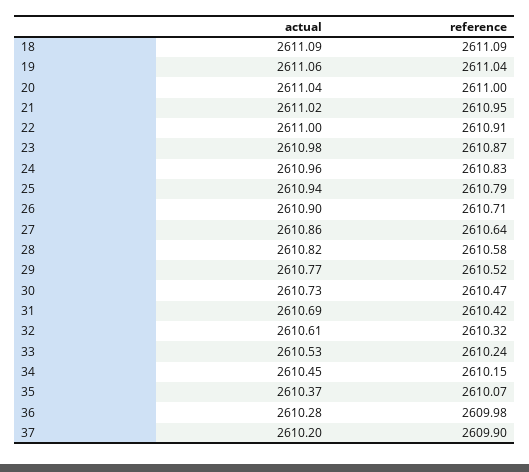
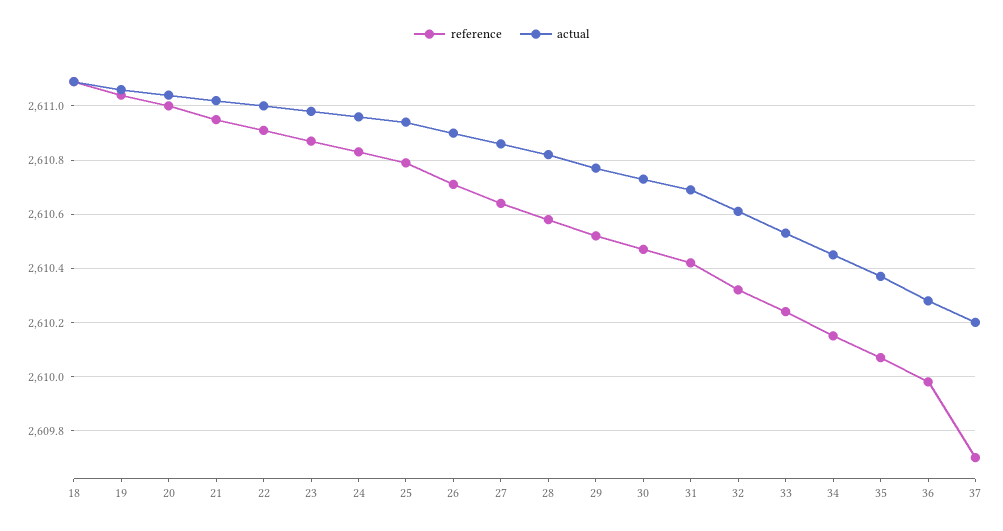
reference, 37: 2609.9 -> 2609.7

